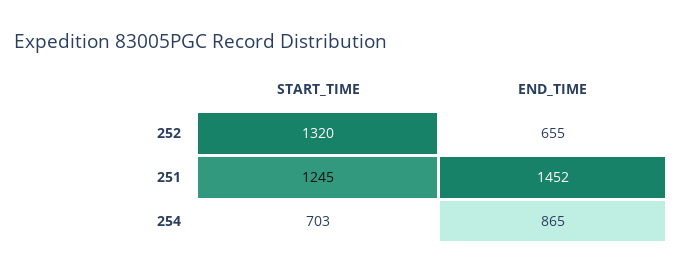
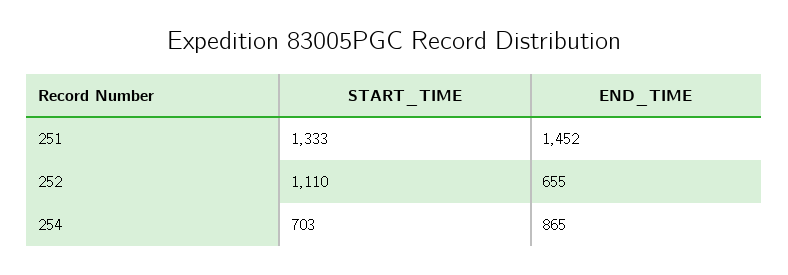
START_TIME, 252: 1320 -> 1110
START_TIME, 251: 1245 -> 1333

